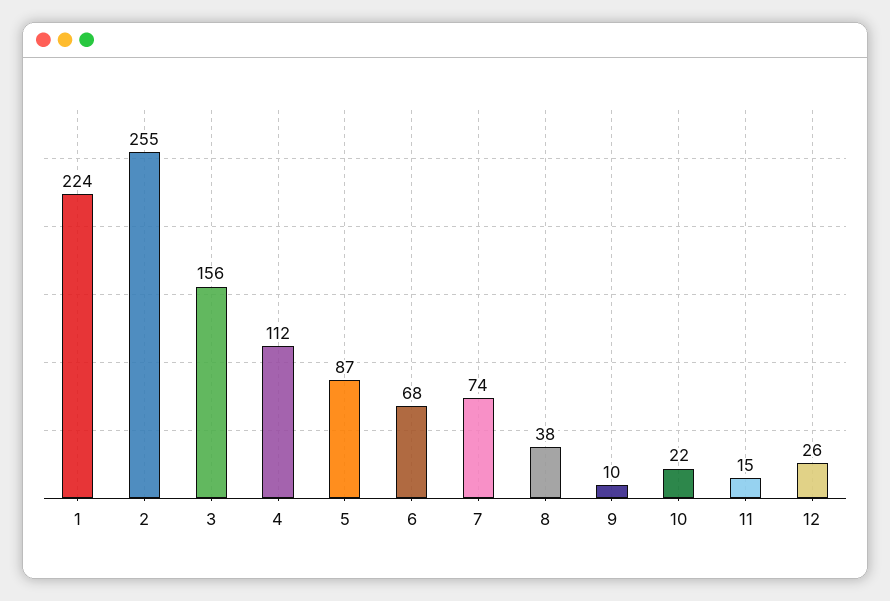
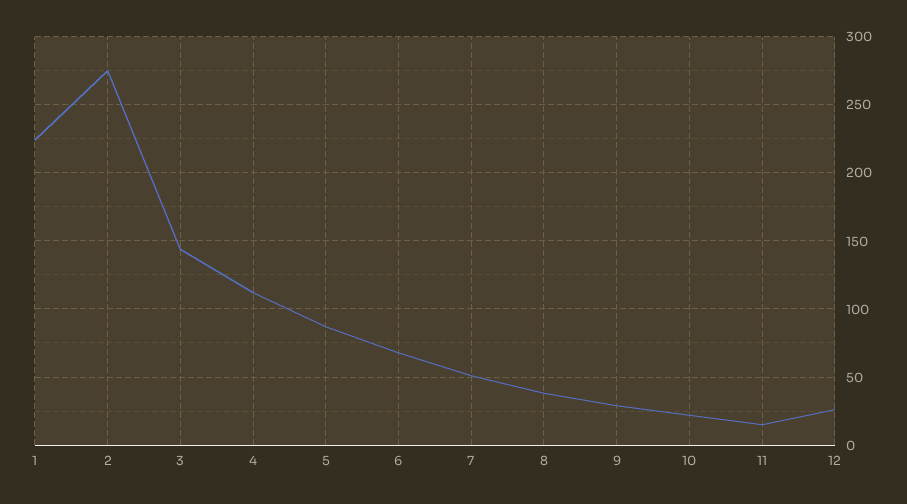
2: 255 -> 275
3: 156 -> 145
7: 74 -> 50
9: 10 -> 30

